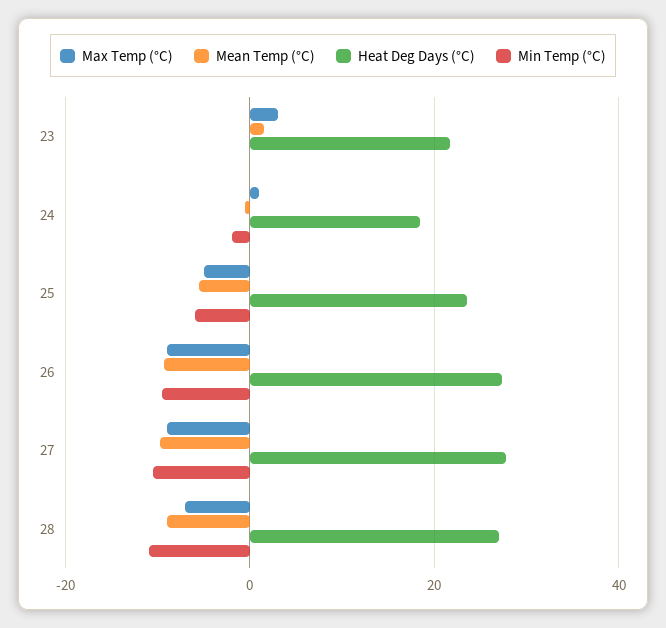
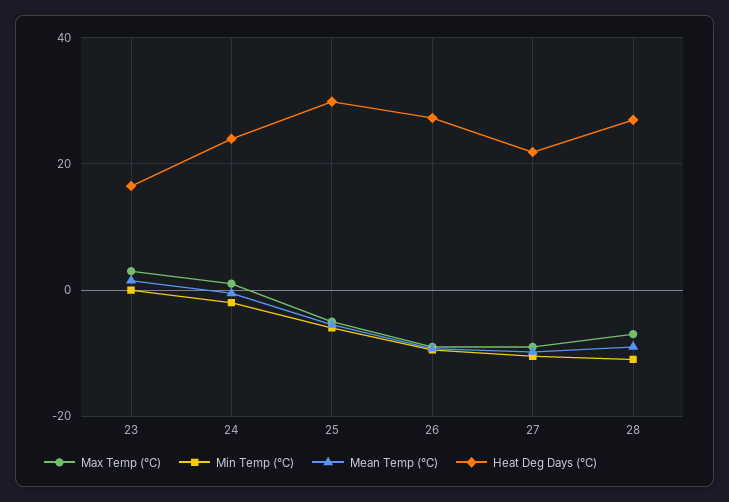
Heat Deg Days (°C), 23: 22 -> 16
Heat Deg Days (°C), 24: 18 -> 24
Heat Deg Days (°C), 25: 24 -> 30
Heat Deg Days (°C), 27: 28 -> 22

